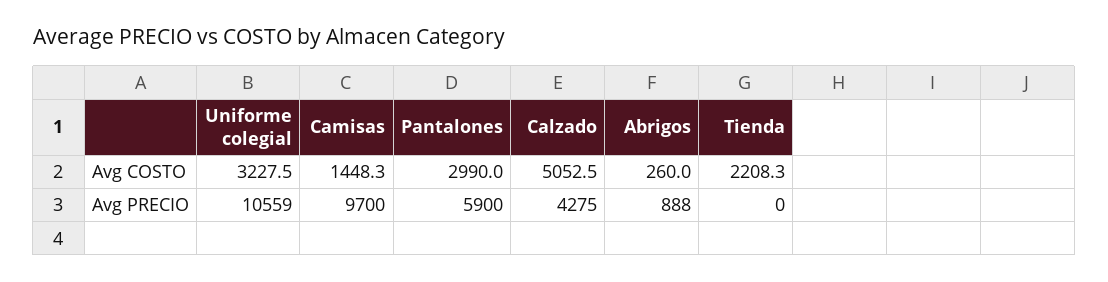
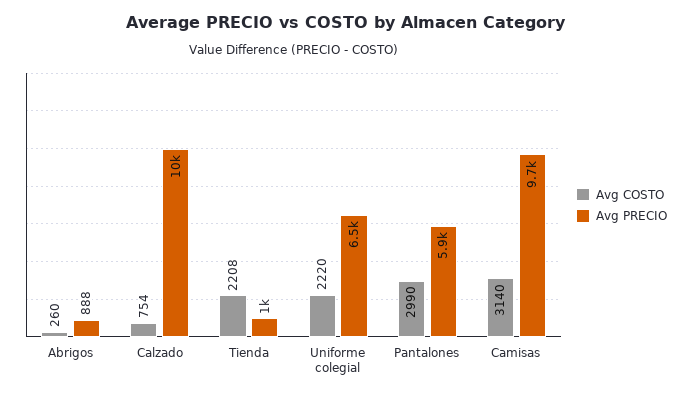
Avg COSTO, Uniforme colegial: 3227.5 -> 2220
Avg COSTO, Camisas: 1448.3 -> 3140
Avg COSTO, Calzado: 5052.5 -> 754
Avg PRECIO, Uniforme colegial: 10559 -> 6500
Avg PRECIO, Calzado: 4275 -> 10000
Avg PRECIO, Tienda: 0 -> 1000

